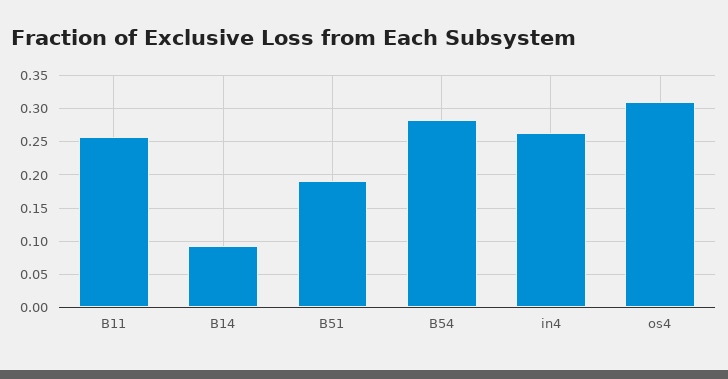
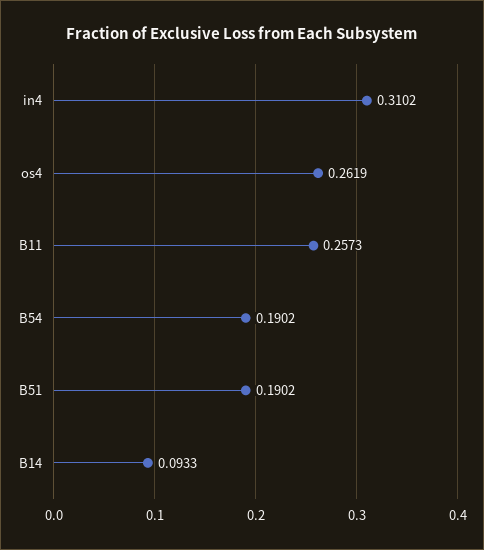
B54: 0.28 -> 0.1902
in4: 0.26 -> 0.3102
os4: 0.31 -> 0.2619

